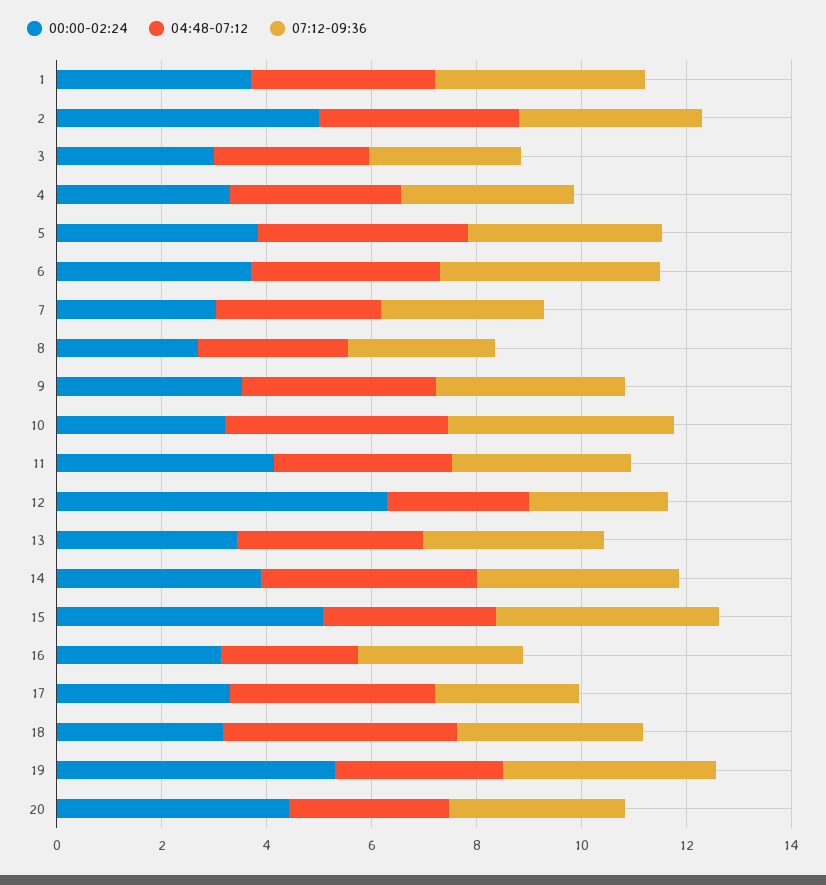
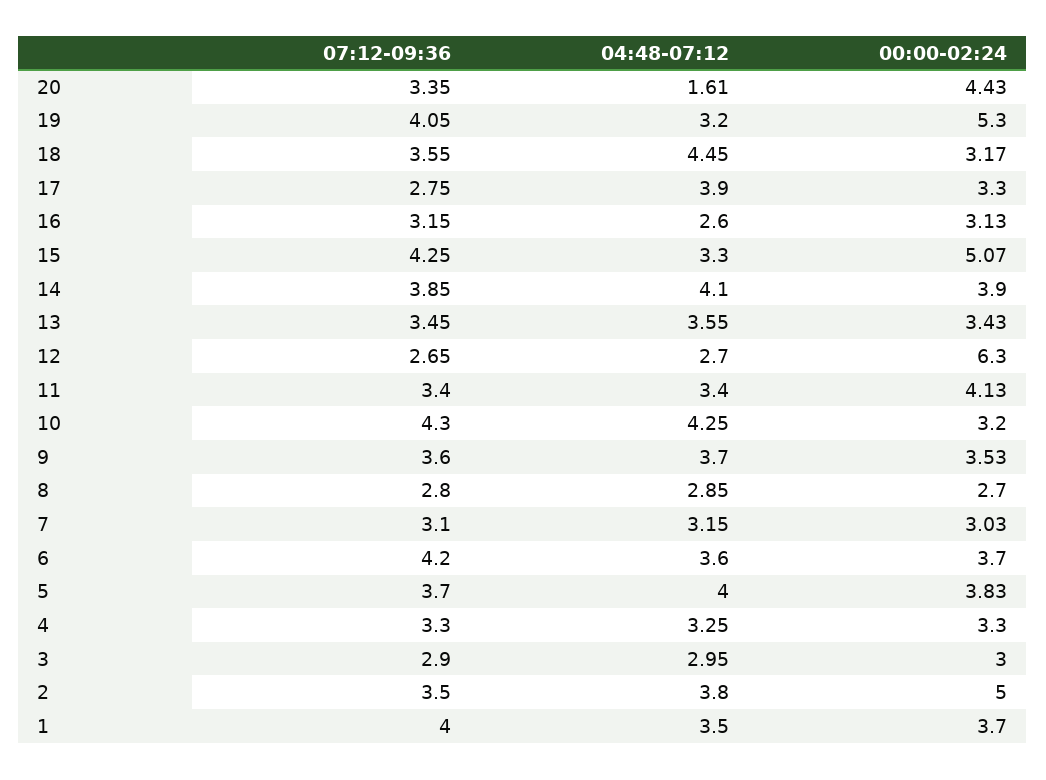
04:48-07:12, 20: 3 -> 1.61

